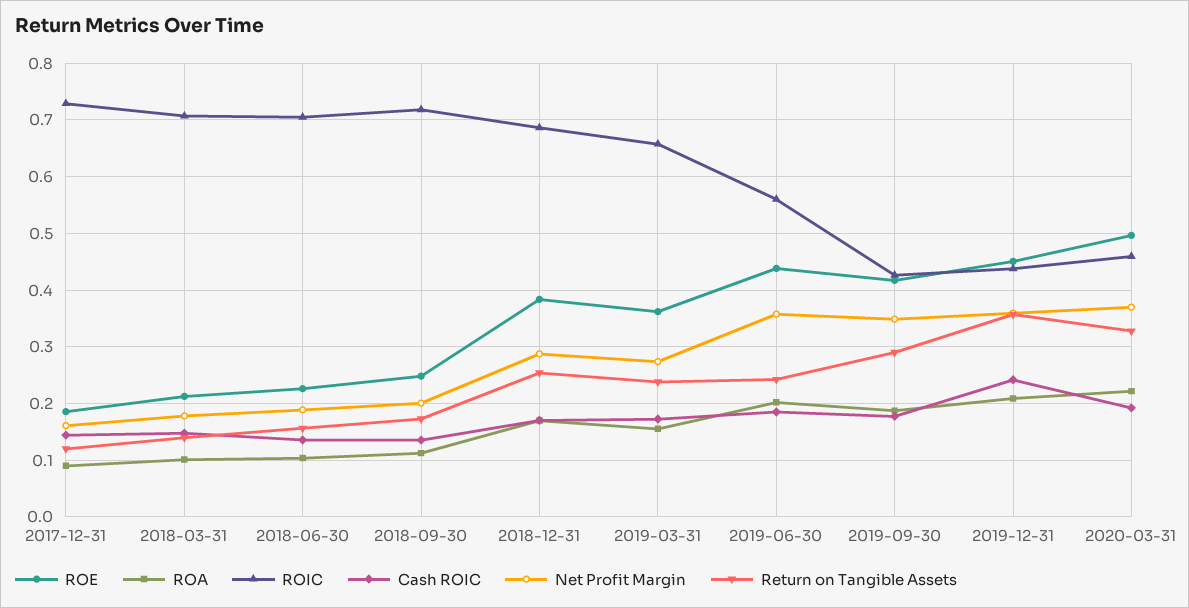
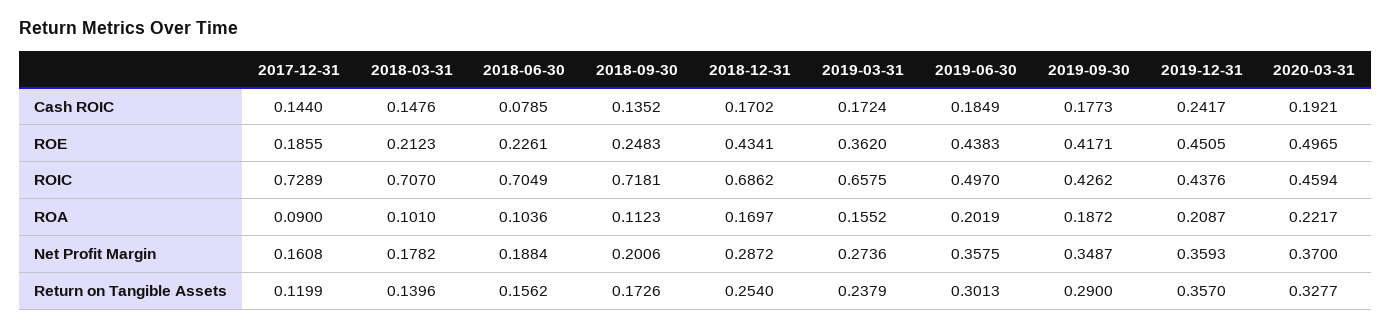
Cash ROIC, 2018-06-30: 0.14 -> 0.0785
ROE, 2018-12-31: 0.38 -> 0.4341
ROIC, 2019-06-30: 0.56 -> 0.497
Return on Tangible Assets, 2019-06-30: 0.24 -> 0.3013

